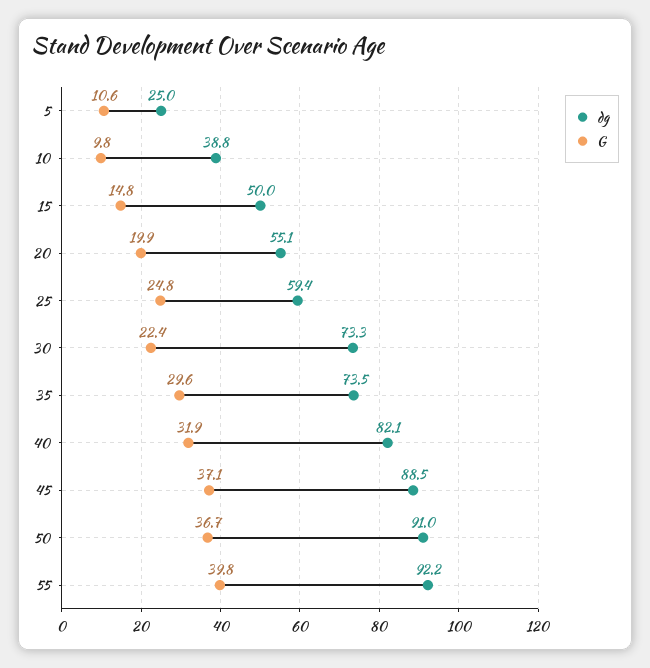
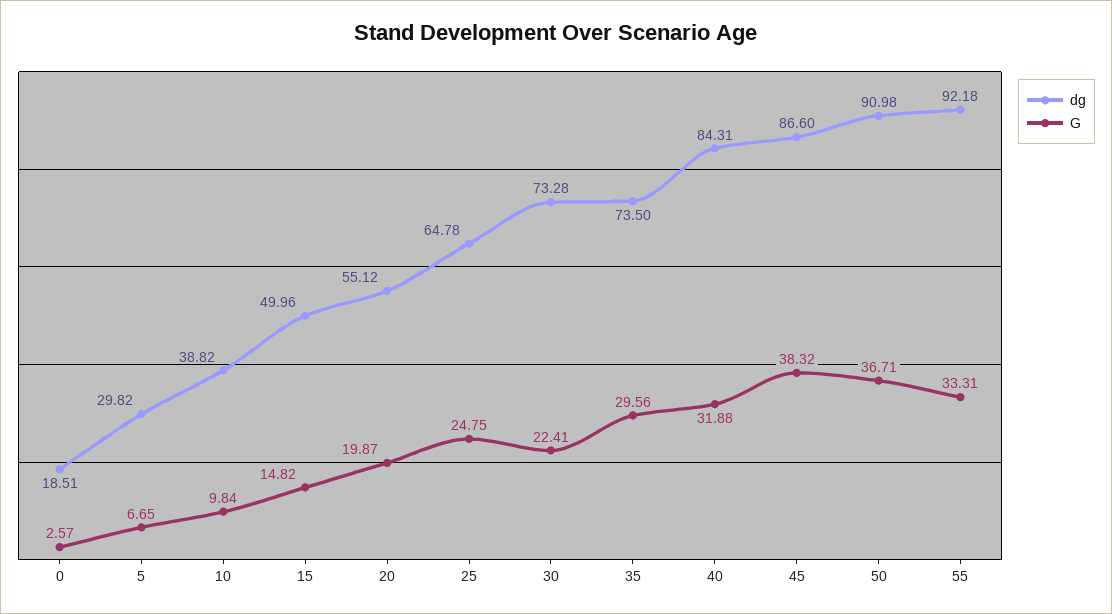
dg, 5: 25 -> 29.82
G, 5: 10.6 -> 6.65
dg, 25: 59.4 -> 64.78
dg, 40: 82.1 -> 84.31
dg, 45: 88.5 -> 86.6
G, 45: 37.1 -> 38.32
G, 55: 39.8 -> 33.31
dg, 0: none -> 18.51
G, 0: none -> 2.57

